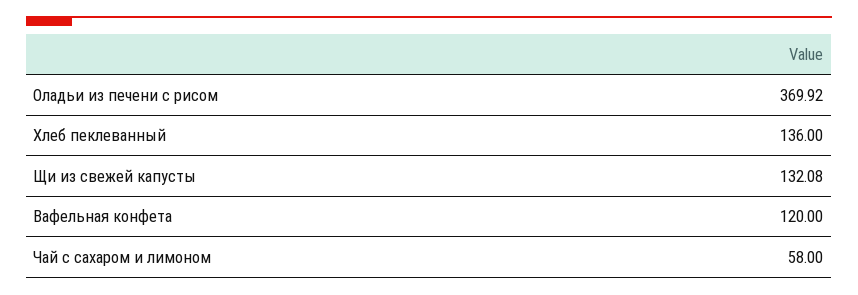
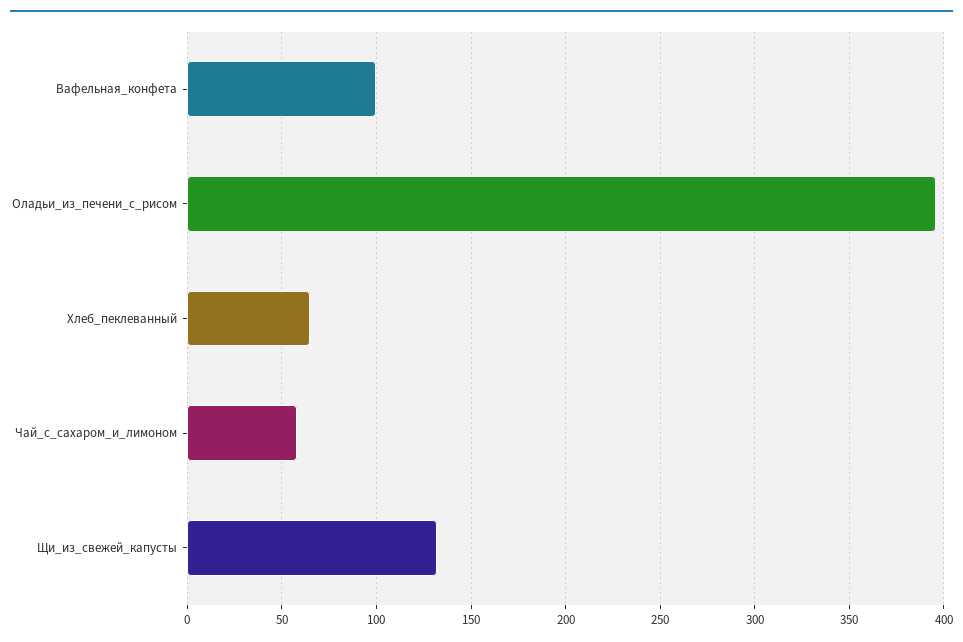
Оладьи из печени с рисом: 369.92 -> 395
Хлеб пеклеванный: 136 -> 65
Вафельная конфета: 120 -> 100

